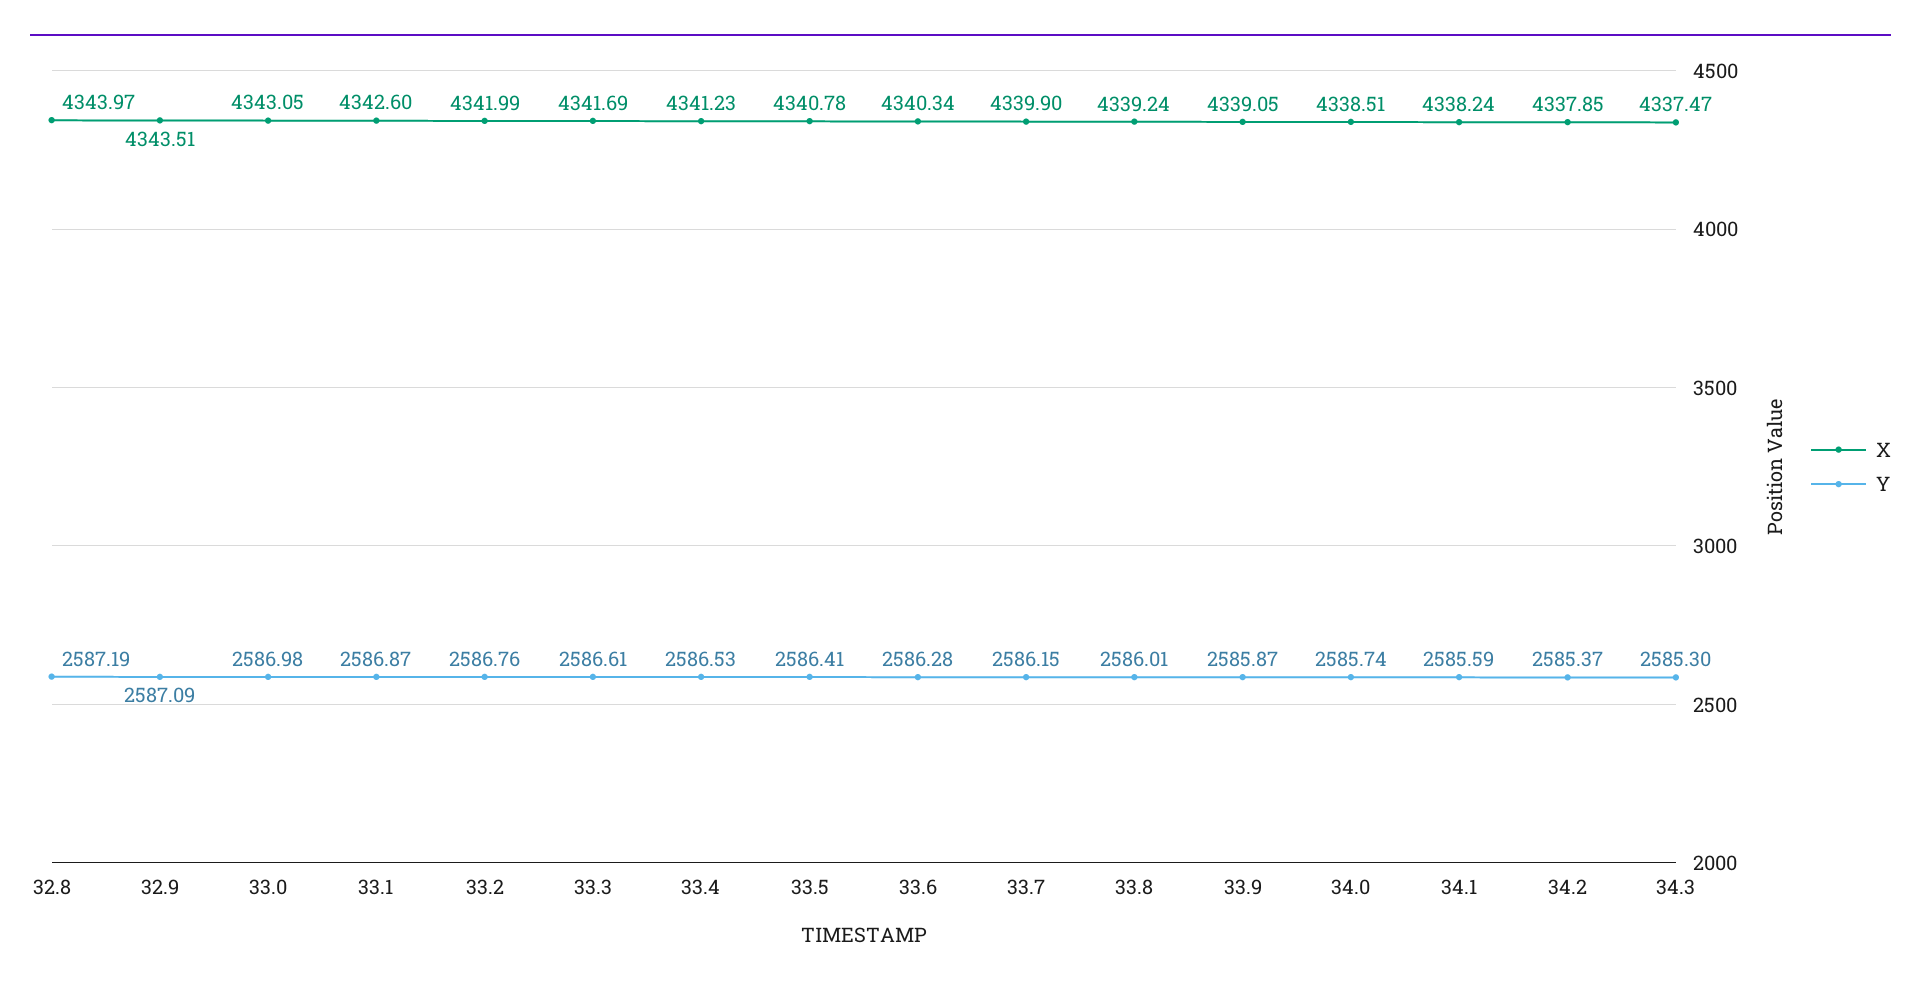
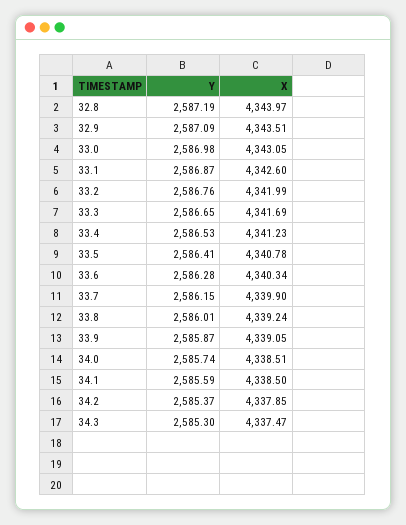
Y, 33.3: 2586.61 -> 2586.65
X, 34.1: 4338.24 -> 4338.5

